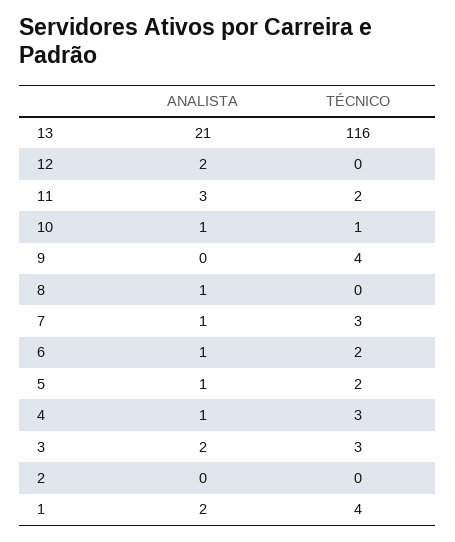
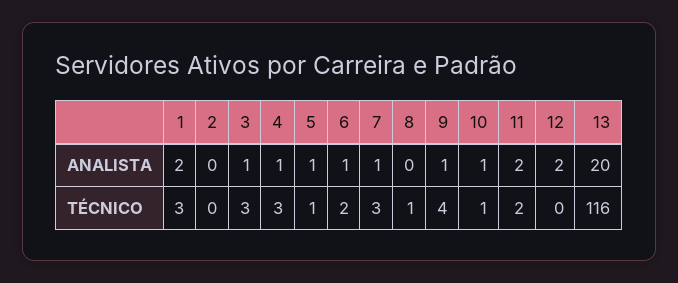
ANALISTA, 13: 21 -> 20
ANALISTA, 11: 3 -> 2
ANALISTA, 9: 0 -> 1
ANALISTA, 8: 1 -> 0
TÉCNICO, 8: 0 -> 1
TÉCNICO, 5: 2 -> 1
ANALISTA, 3: 2 -> 1
TÉCNICO, 1: 4 -> 3

